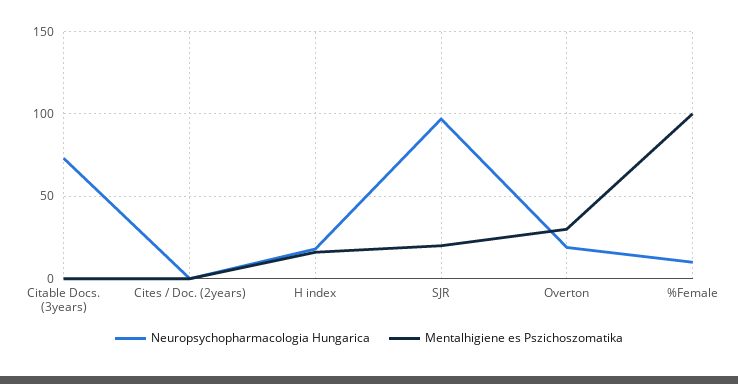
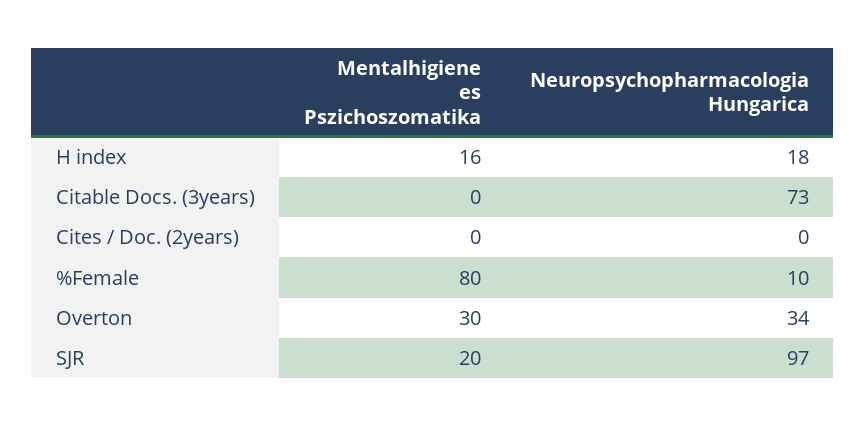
Neuropsychopharmacologia Hungarica, Overton: 20 -> 34
Mentalhigiene es Pszichoszomatika, %Female: 100 -> 80

